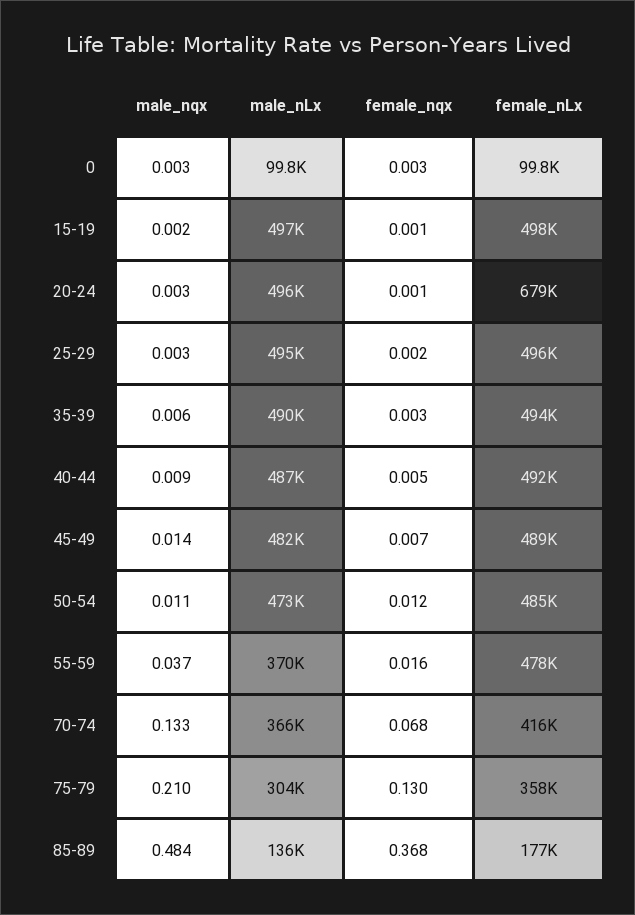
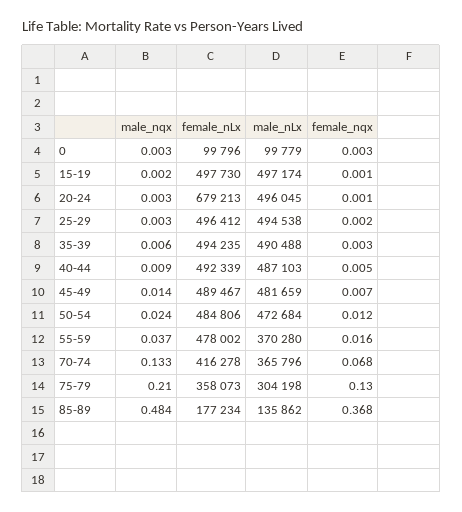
male_nqx, 50-54: 0.011 -> 0.024

